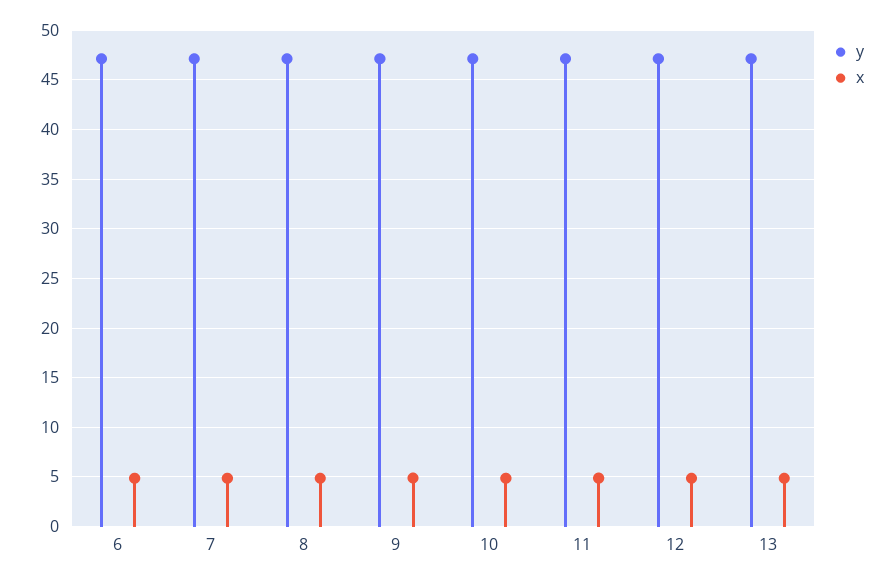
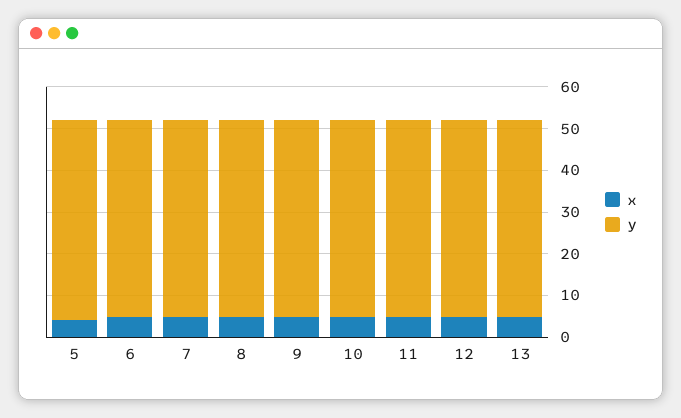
x, 5: none -> 4
y, 5: none -> 48

